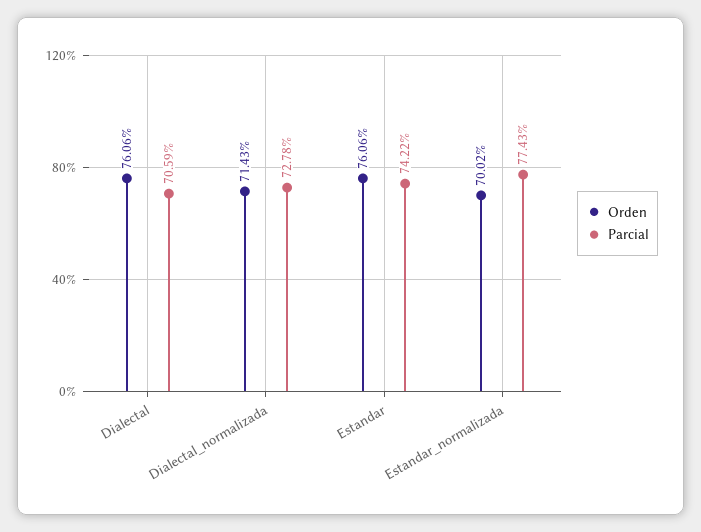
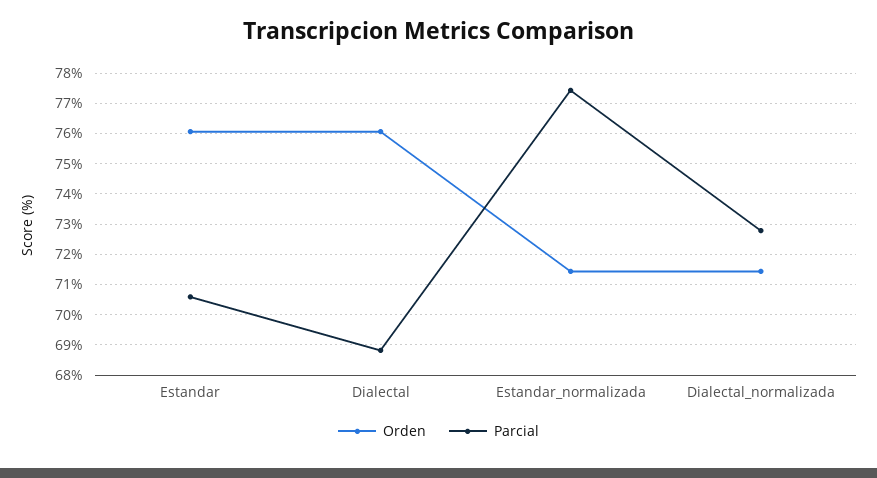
Parcial, Dialectal: 70.59 -> 68.8
Parcial, Estandar: 74.22 -> 70.6
Orden, Estandar_normalizada: 70.02 -> 71.4

